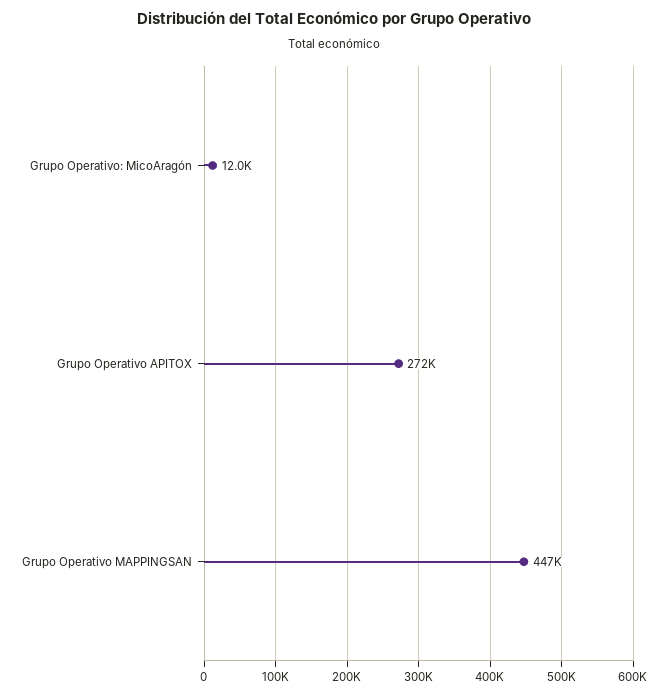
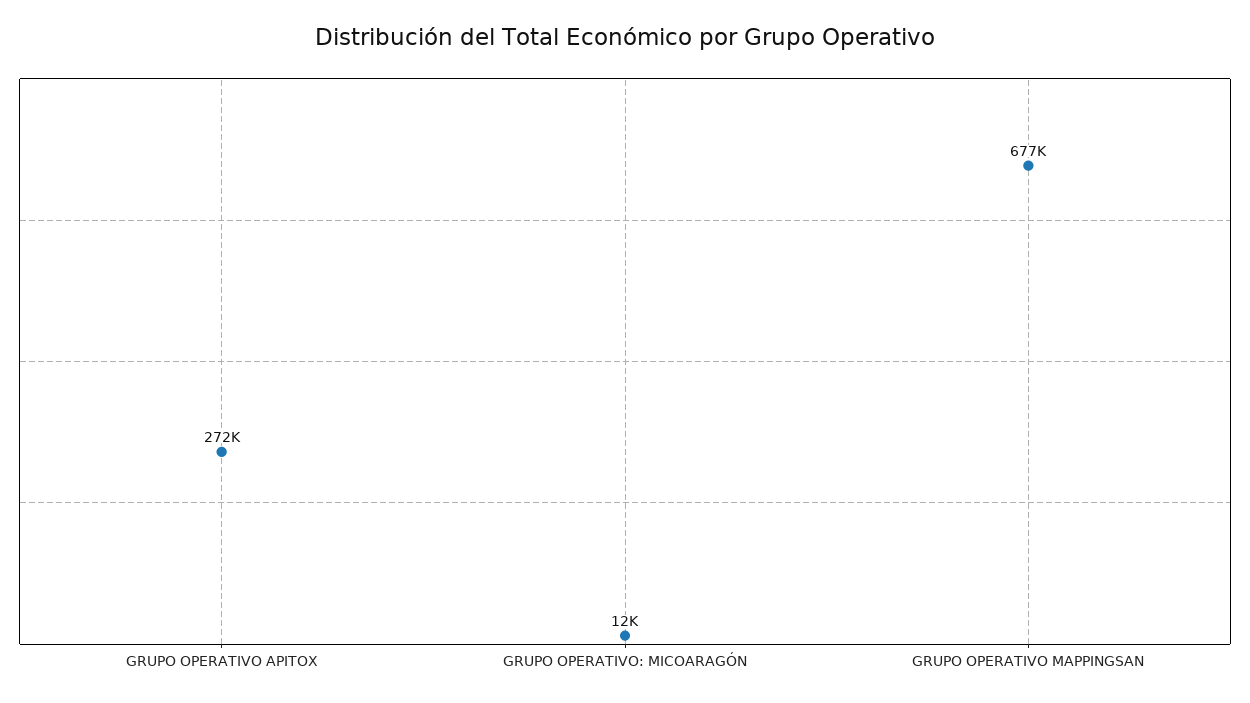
Grupo Operativo MAPPINGSAN: 447000 -> 677000

